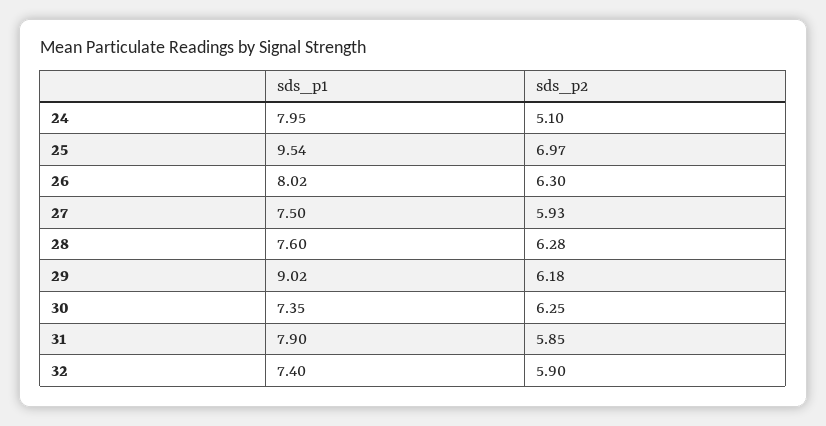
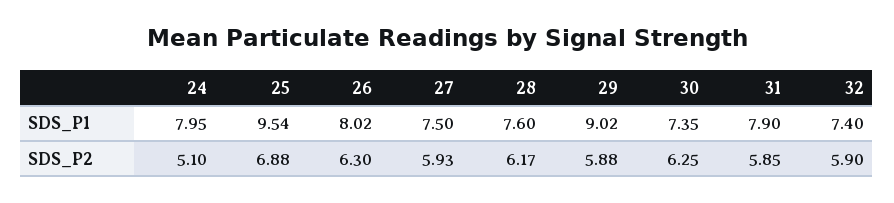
sds_p2, 25: 6.97 -> 6.88
sds_p2, 28: 6.28 -> 6.17
sds_p2, 29: 6.18 -> 5.88

